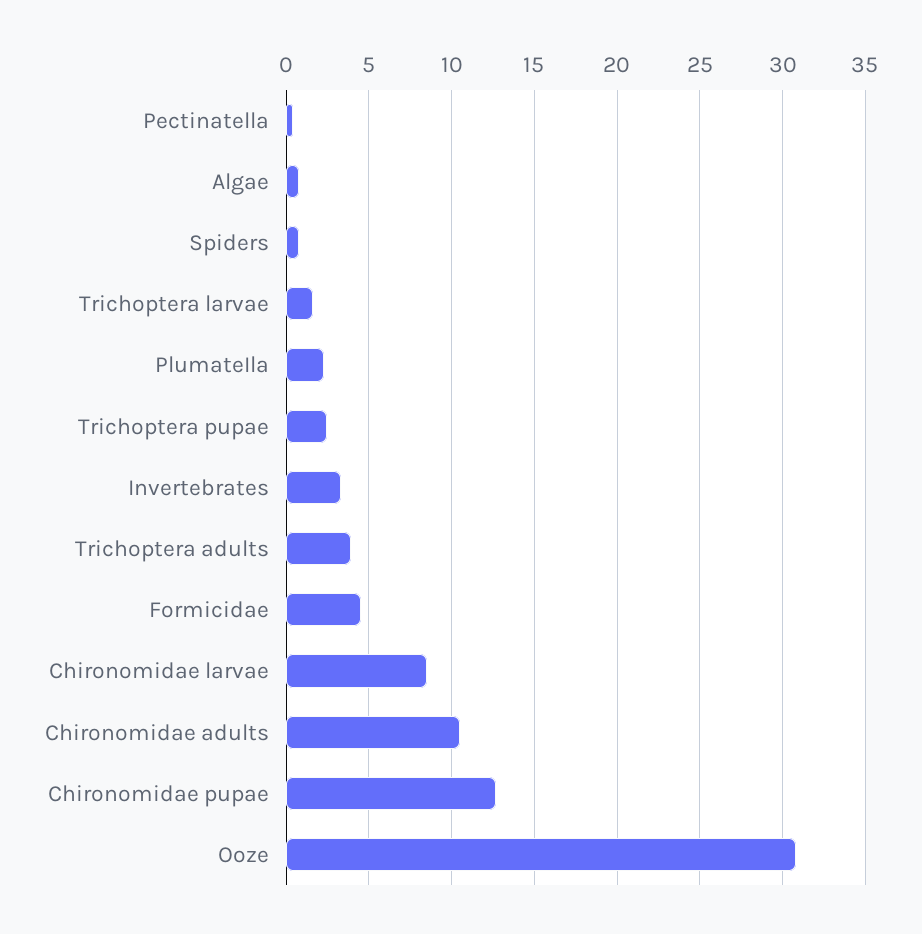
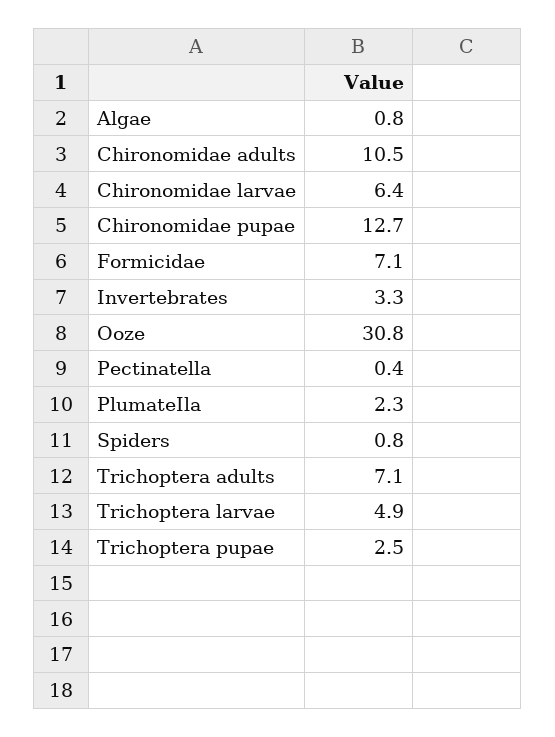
Trichoptera larvae: 1.5 -> 4.9
Trichoptera adults: 4 -> 7.1
Formicidae: 4.5 -> 7.1
Chironomidae larvae: 8.5 -> 6.4

